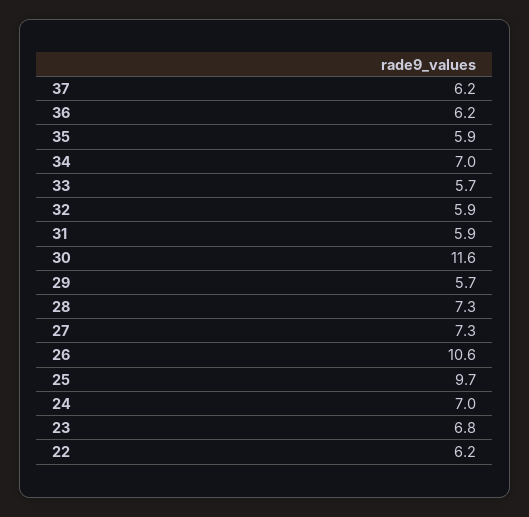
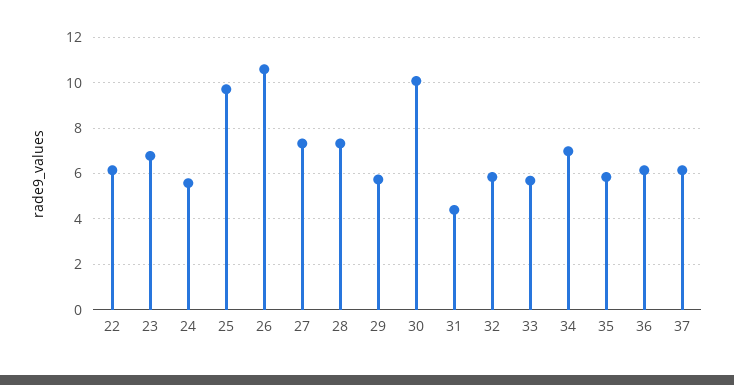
31: 5.9 -> 4.5
30: 11.6 -> 10
24: 7 -> 5.5

